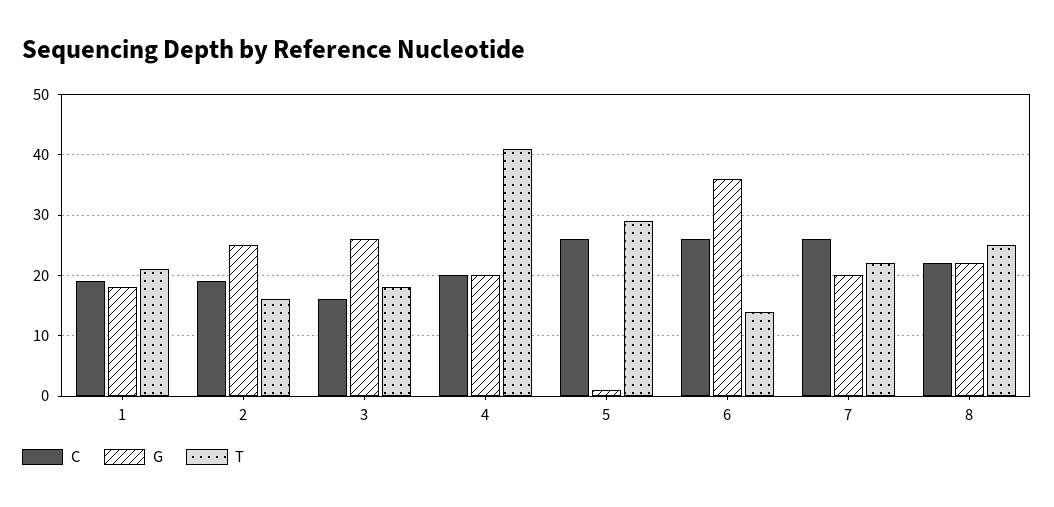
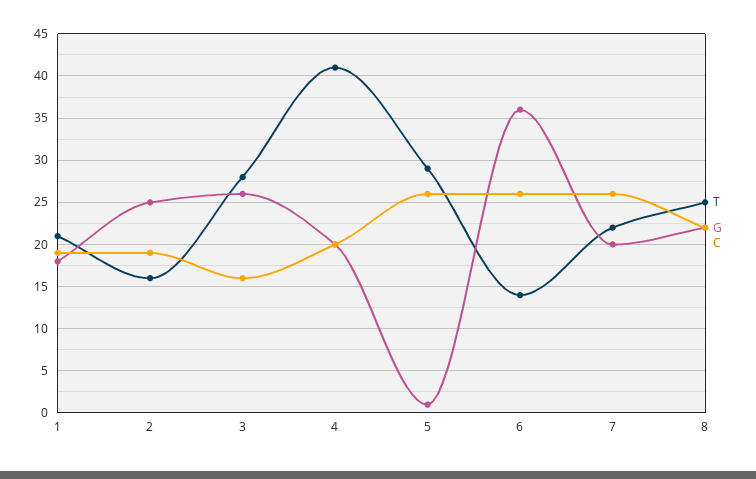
T, 3: 18 -> 28

